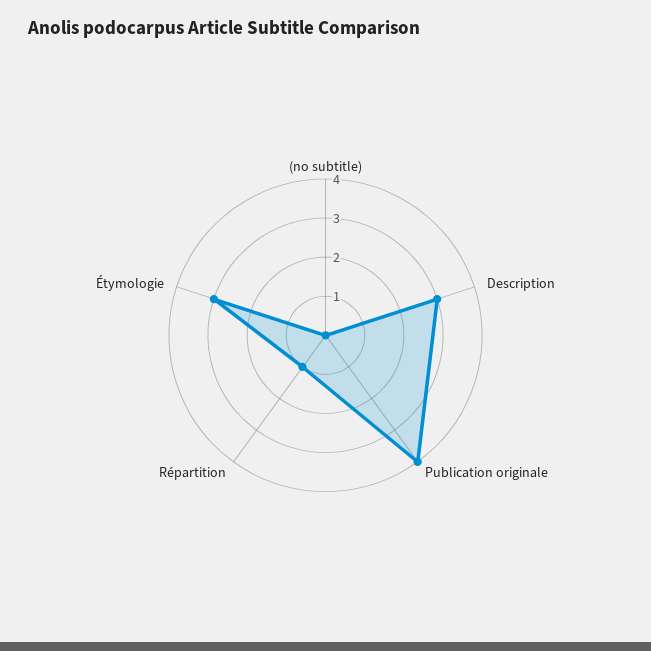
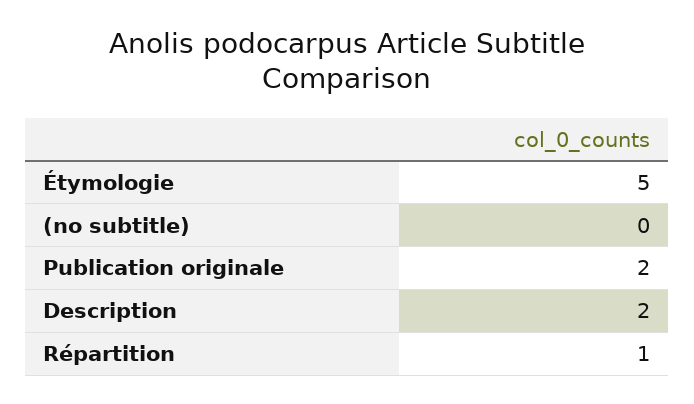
Description: 3 -> 2
Publication originale: 4 -> 2
Étymologie: 3 -> 5

